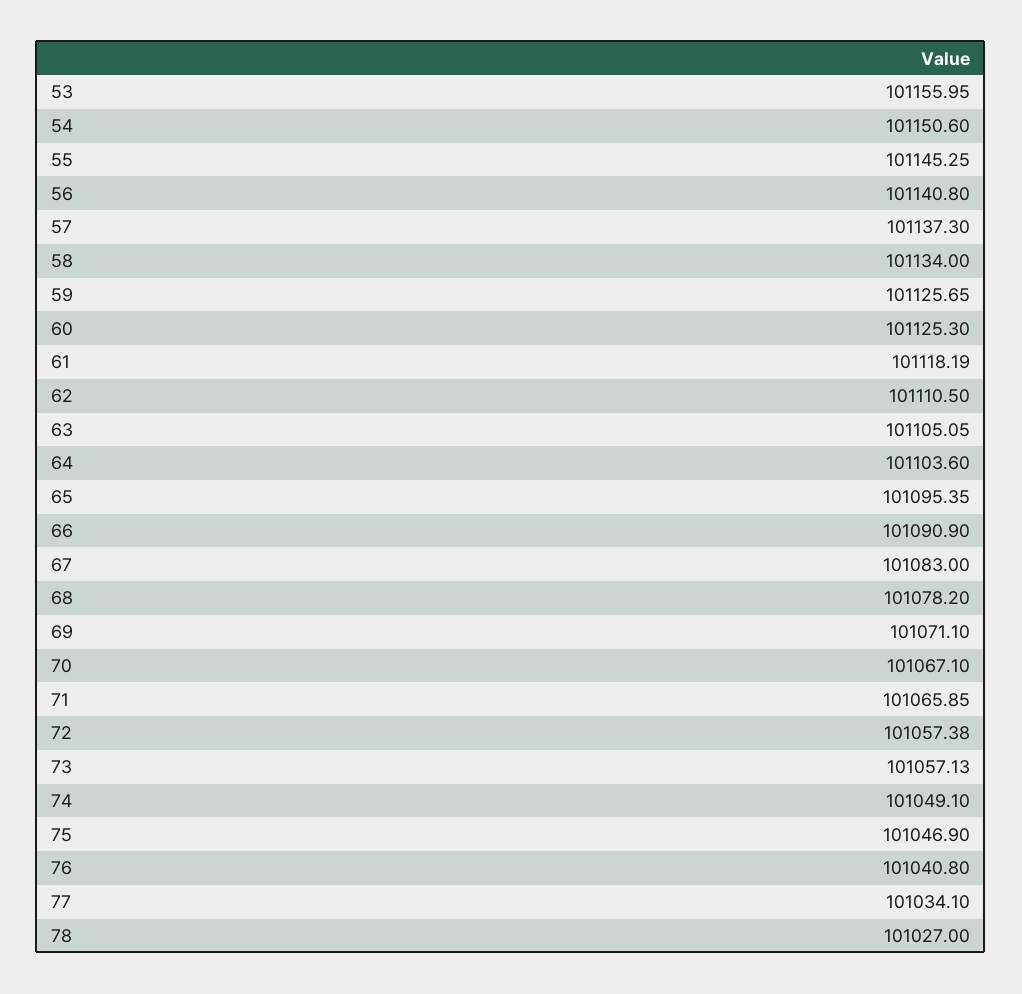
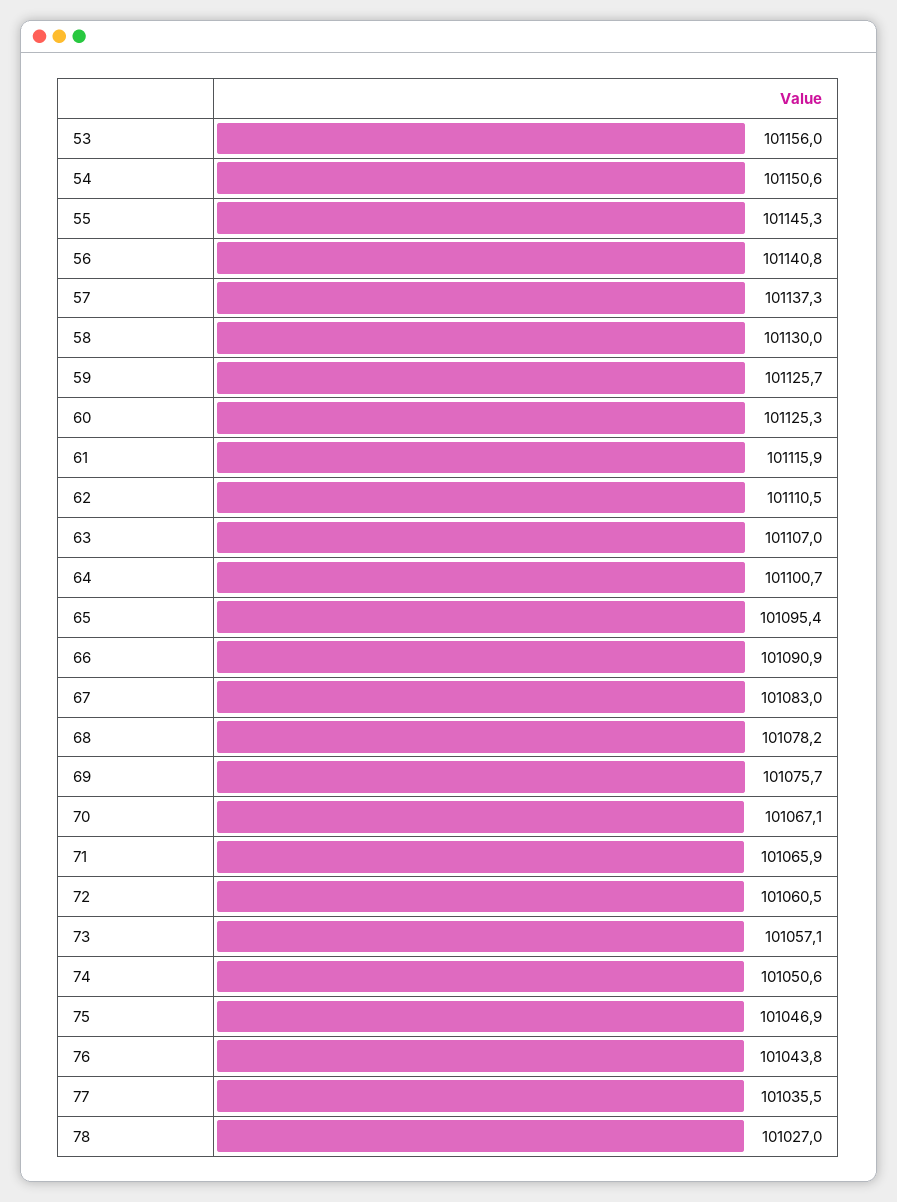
58: 101134 -> 101130
61: 101118.19 -> 101115.9
63: 101105.05 -> 101107
64: 101103.6 -> 101100.7
69: 101071.1 -> 101075.7
72: 101057.38 -> 101060.5
74: 101049.1 -> 101050.6
76: 101040.8 -> 101043.8
77: 101034.1 -> 101035.5

